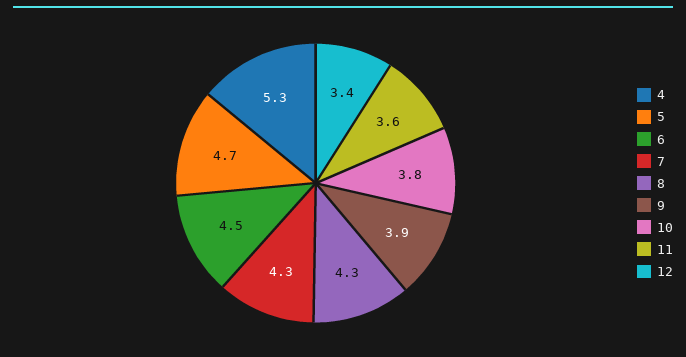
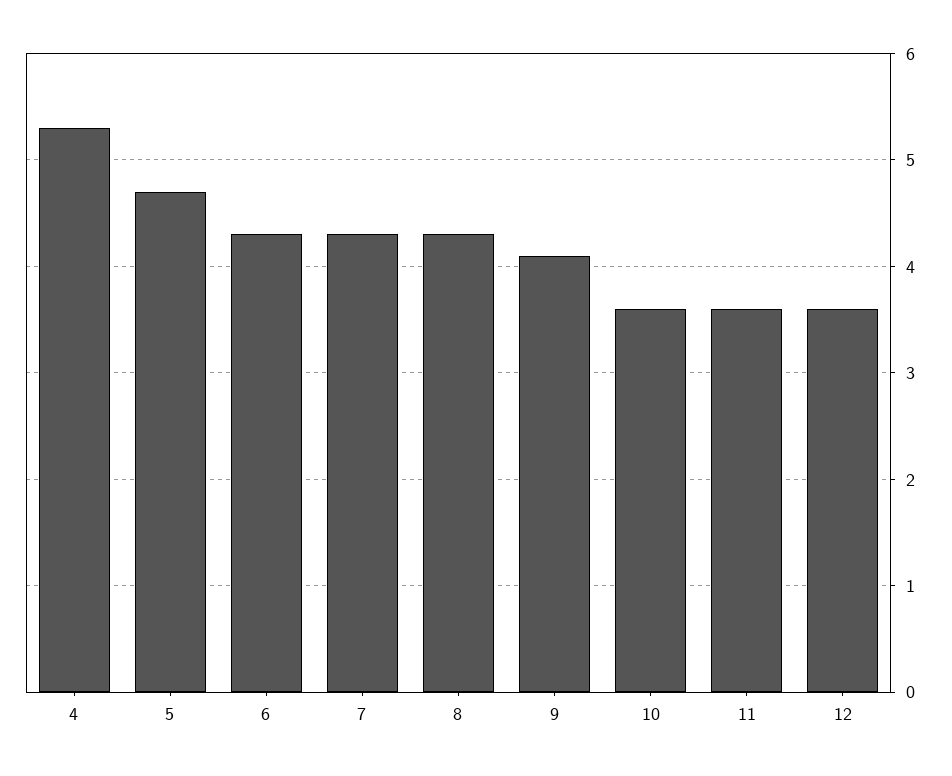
6: 4.5 -> 4.3
9: 3.9 -> 4.1
10: 3.8 -> 3.6
12: 3.4 -> 3.6

